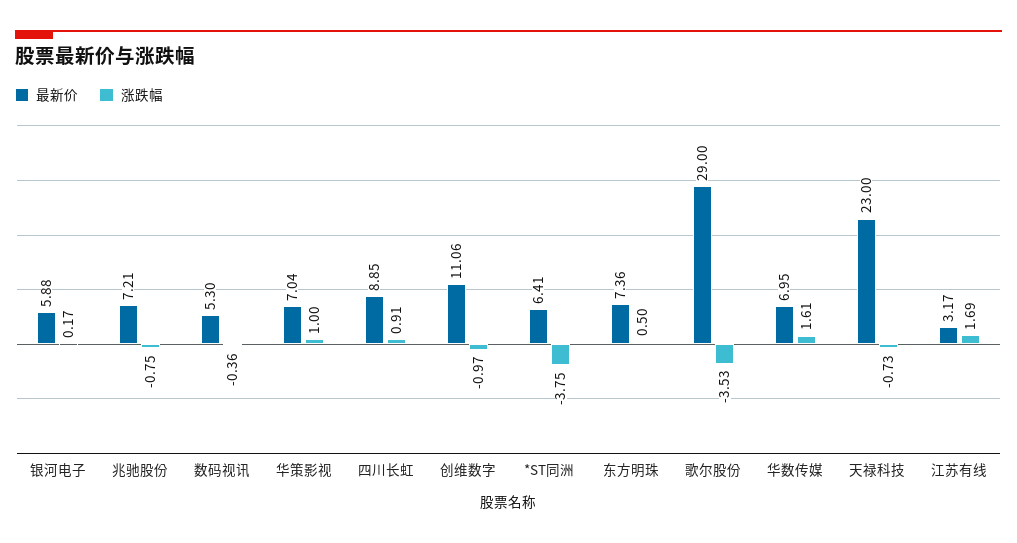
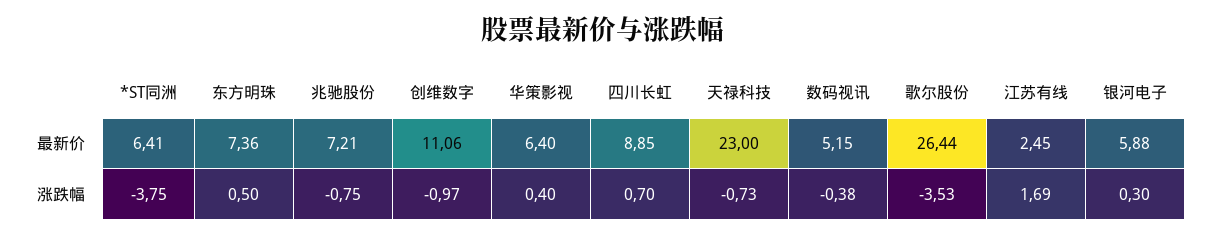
涨跌幅, 银河电子: 0.17 -> 0.3
最新价, 数码视讯: 5.3 -> 5.15
涨跌幅, 数码视讯: -0.36 -> -0.38
最新价, 华策影视: 7.04 -> 6.4
涨跌幅, 华策影视: 1 -> 0.4
涨跌幅, 四川长虹: 0.91 -> 0.7
最新价, 歌尔股份: 29 -> 26.44
最新价, 华数传媒: 6.95 -> none
涨跌幅, 华数传媒: 1.61 -> none
最新价, 江苏有线: 3.17 -> 2.45

